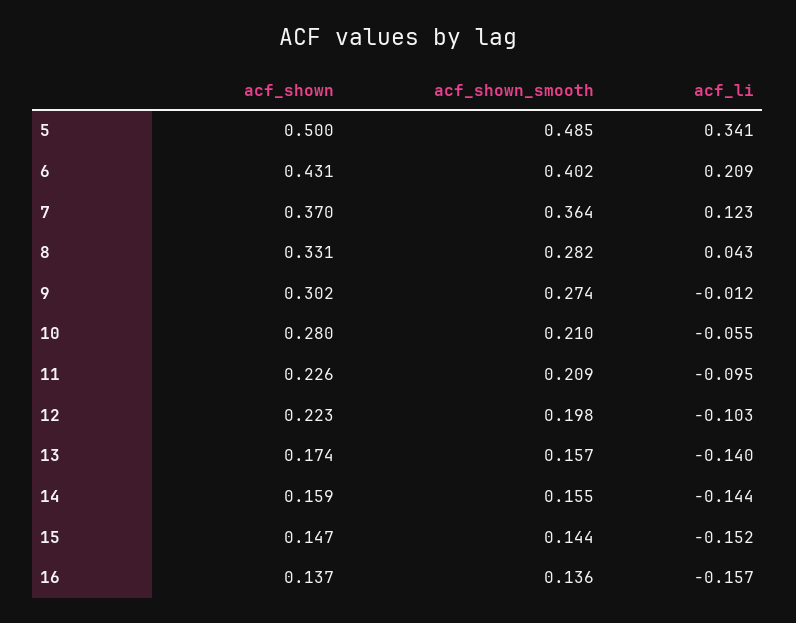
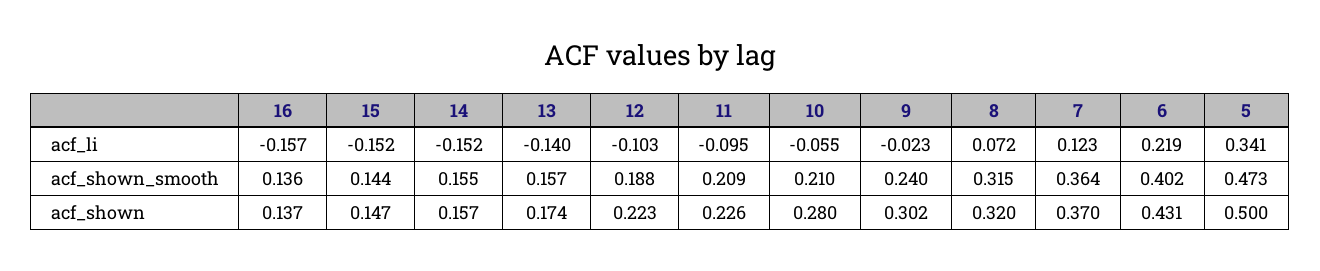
acf_shown_smooth, 5: 0.485 -> 0.473
acf_li, 6: 0.209 -> 0.219
acf_shown, 8: 0.331 -> 0.32
acf_shown_smooth, 8: 0.282 -> 0.315
acf_li, 8: 0.043 -> 0.072
acf_shown_smooth, 9: 0.274 -> 0.24
acf_li, 9: -0.012 -> -0.023
acf_shown_smooth, 12: 0.198 -> 0.188
acf_shown, 14: 0.159 -> 0.157
acf_li, 14: -0.144 -> -0.152

